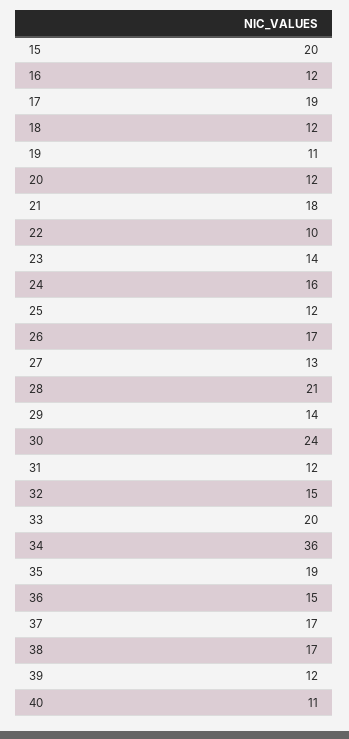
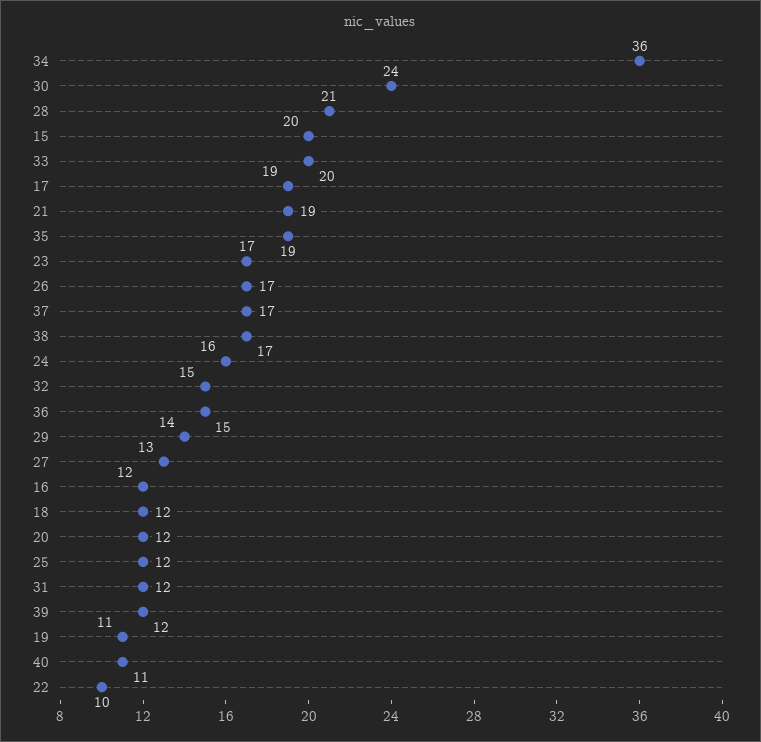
21: 18 -> 19
23: 14 -> 17

